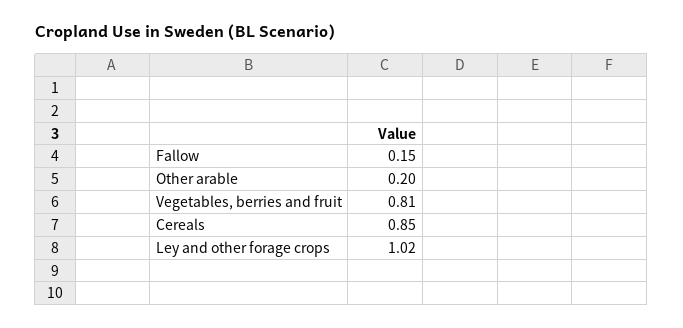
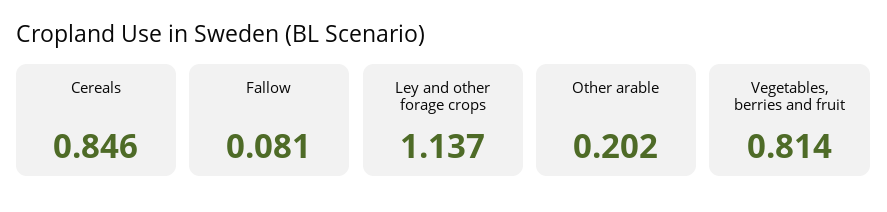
Fallow: 0.15 -> 0.081
Ley and other forage crops: 1.02 -> 1.137

